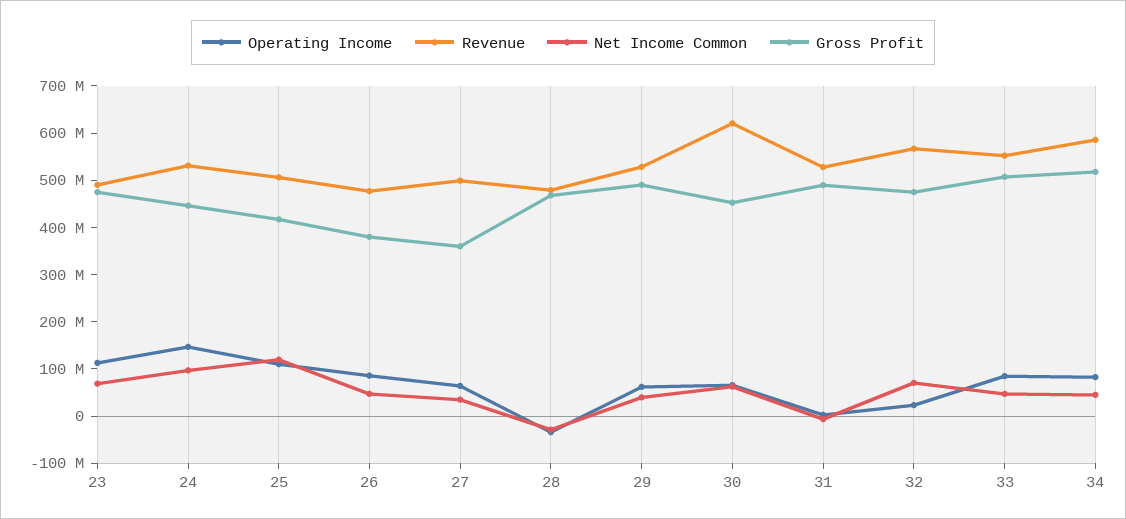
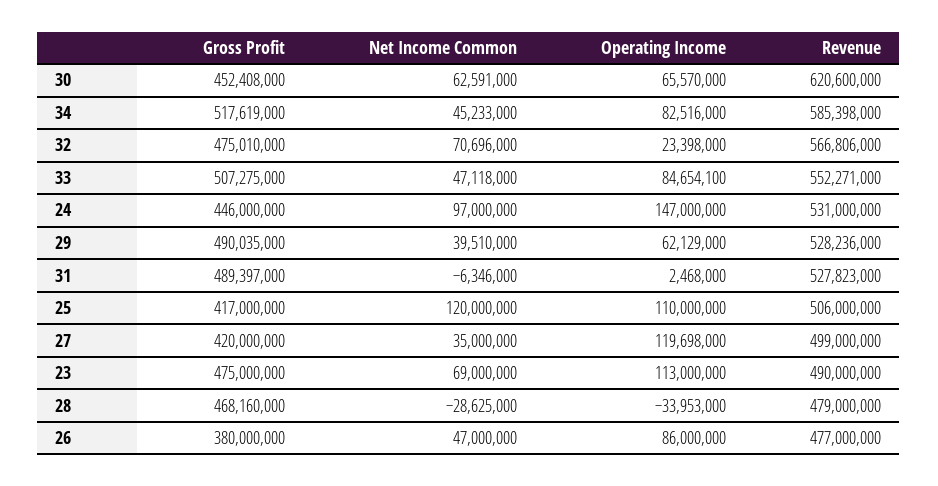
Operating Income, 27: 60000000 -> 119698000
Gross Profit, 27: 360000000 -> 420000000

